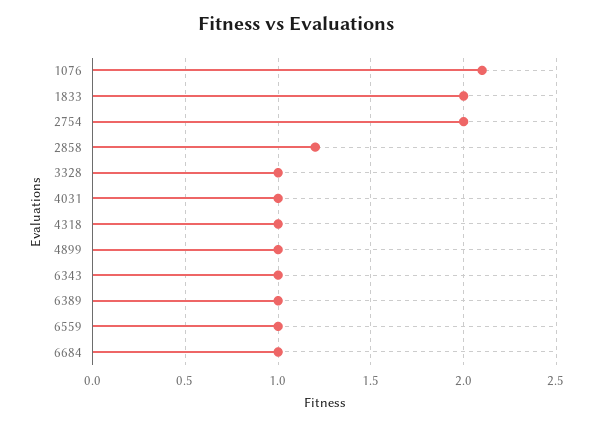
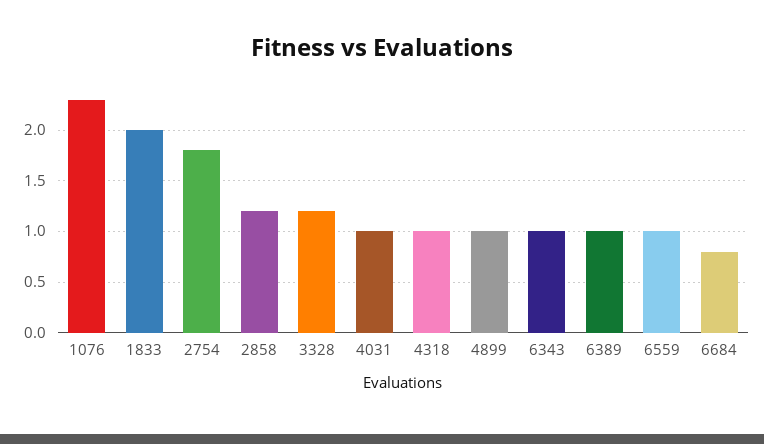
1076: 2.1 -> 2.3
2754: 2 -> 1.8
3328: 1 -> 1.2
6684: 1 -> 0.8

